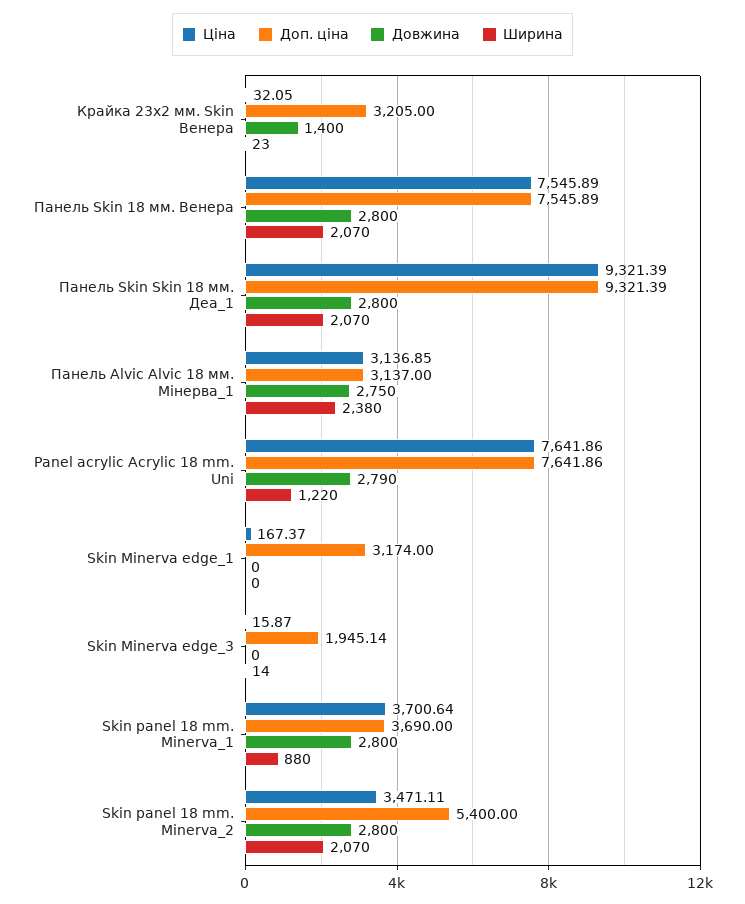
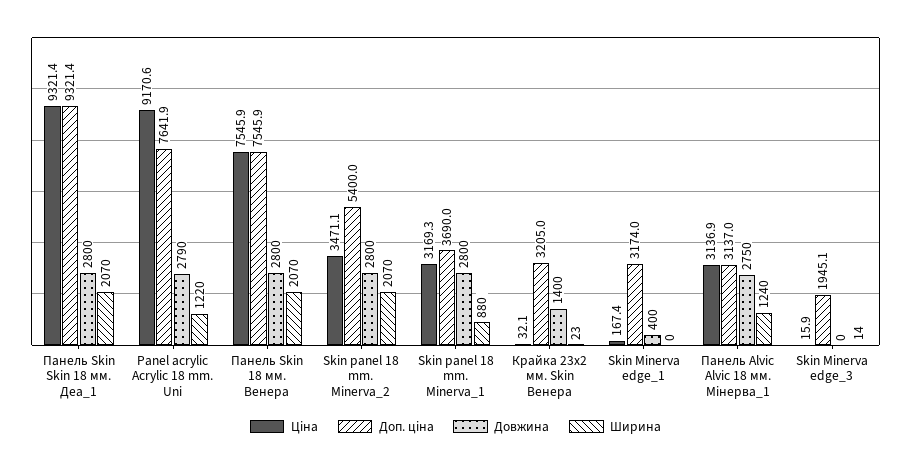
Ширина, Панель Alvic Alvic 18 мм. Мінерва_1: 2380 -> 1240
Ціна, Panel acrylic Acrylic 18 mm. Uni: 7641.86 -> 9170.6
Довжина, Skin Minerva edge_1: 0 -> 400
Ціна, Skin panel 18 mm. Minerva_1: 3700.64 -> 3169.3

